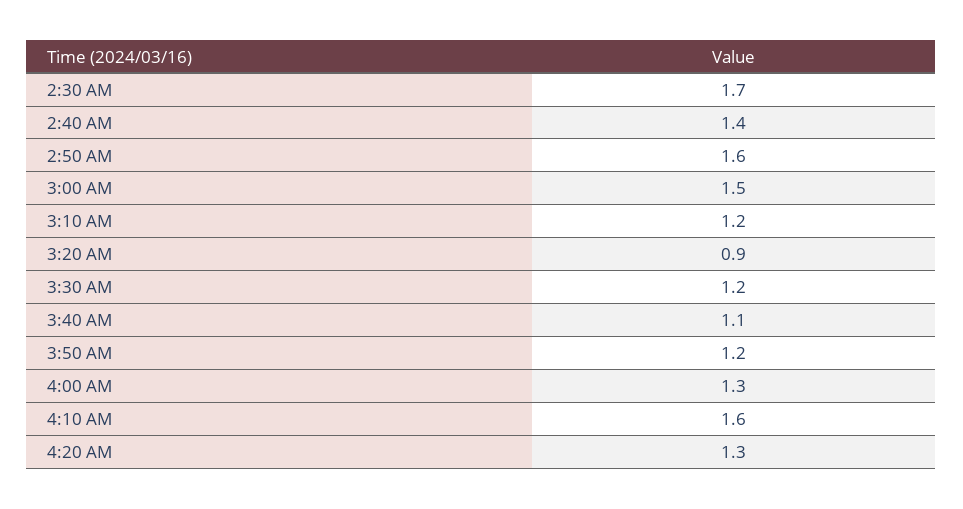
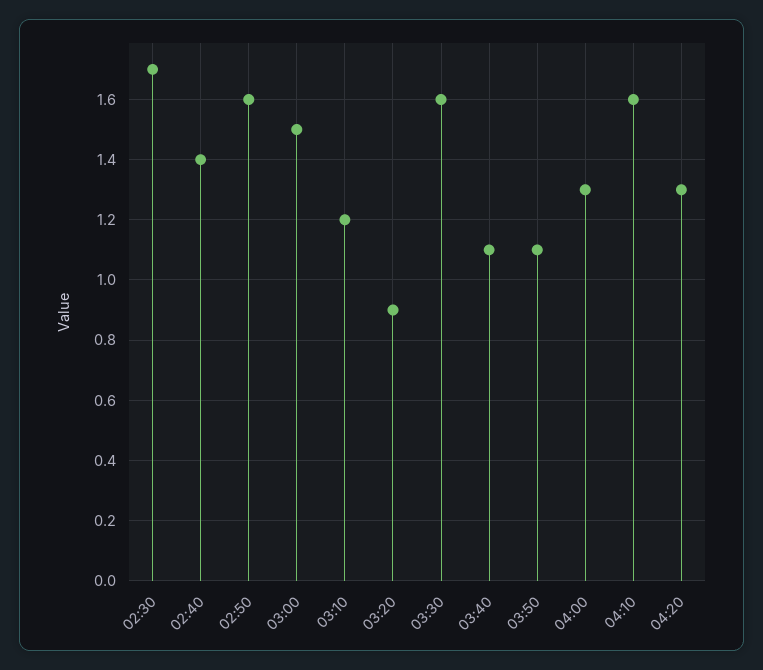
3:30 AM: 1.2 -> 1.6
3:50 AM: 1.2 -> 1.1

